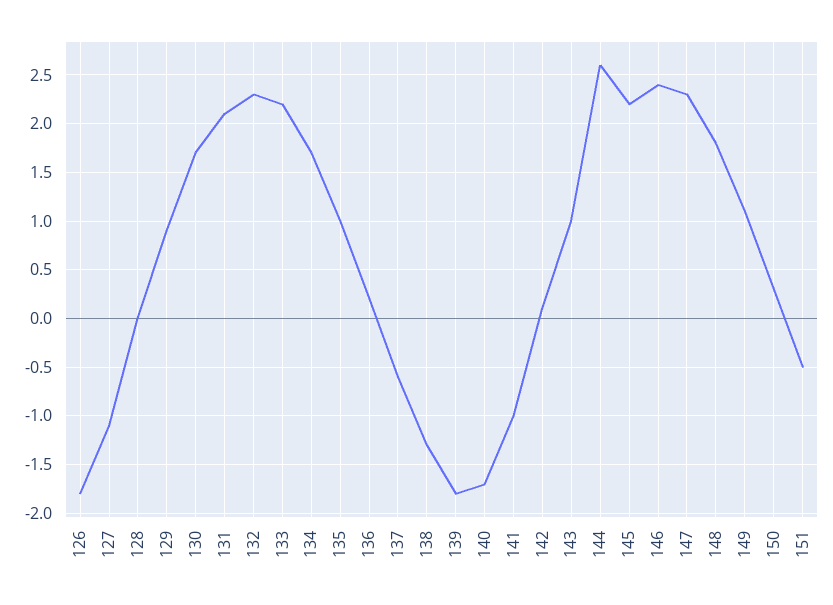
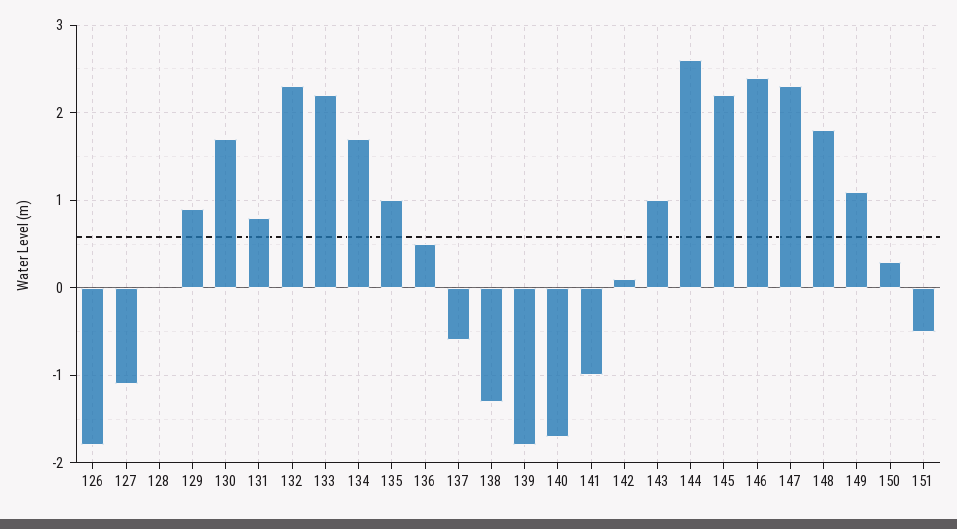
131: 2.1 -> 0.8
136: 0.2 -> 0.5

